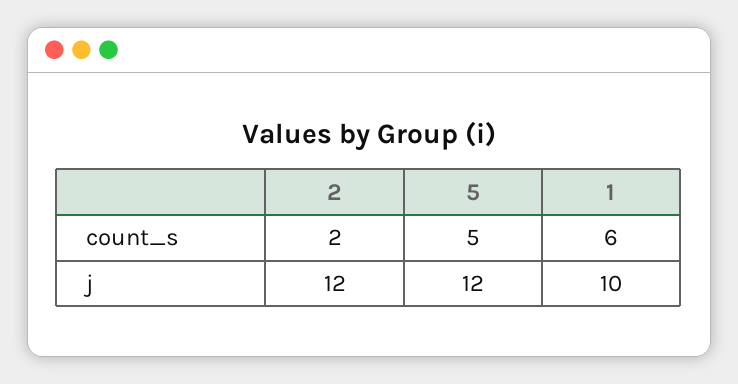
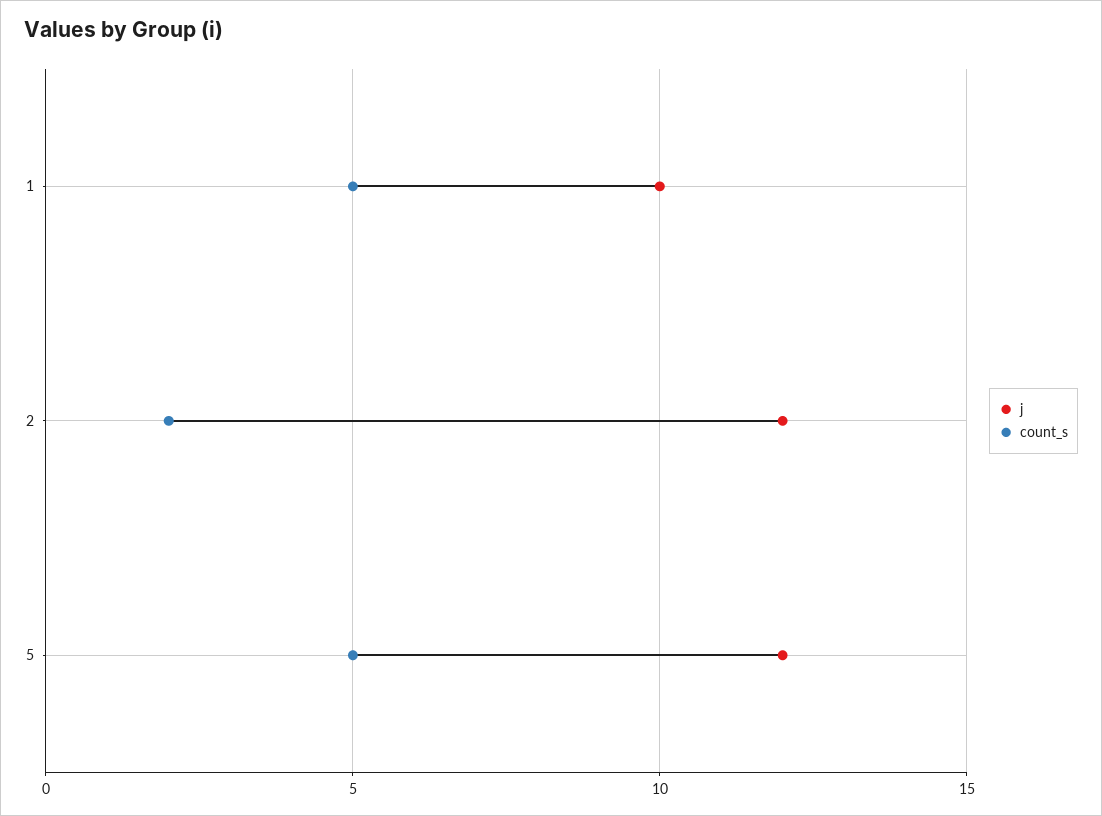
count_s, 1: 6 -> 5

